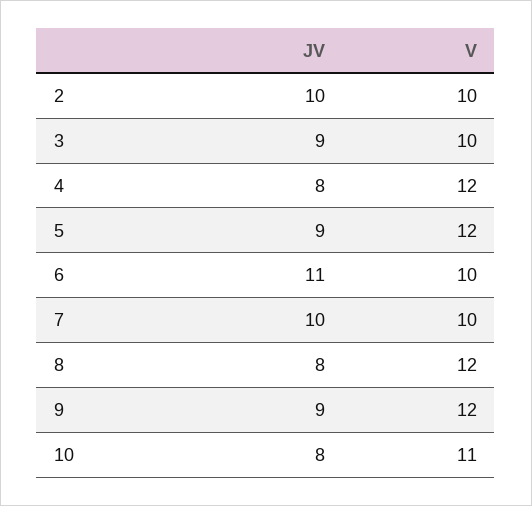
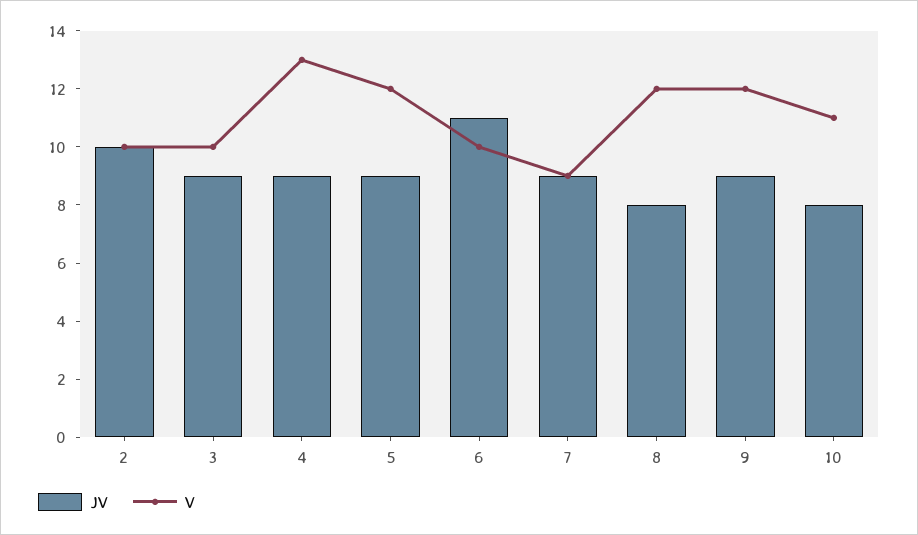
JV, 4: 8 -> 9
V, 4: 12 -> 13
JV, 7: 10 -> 9
V, 7: 10 -> 9

